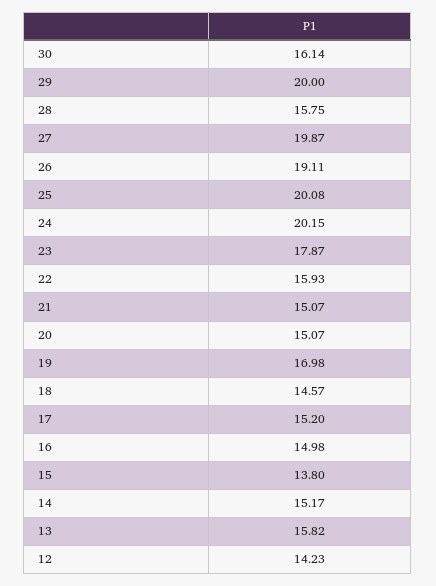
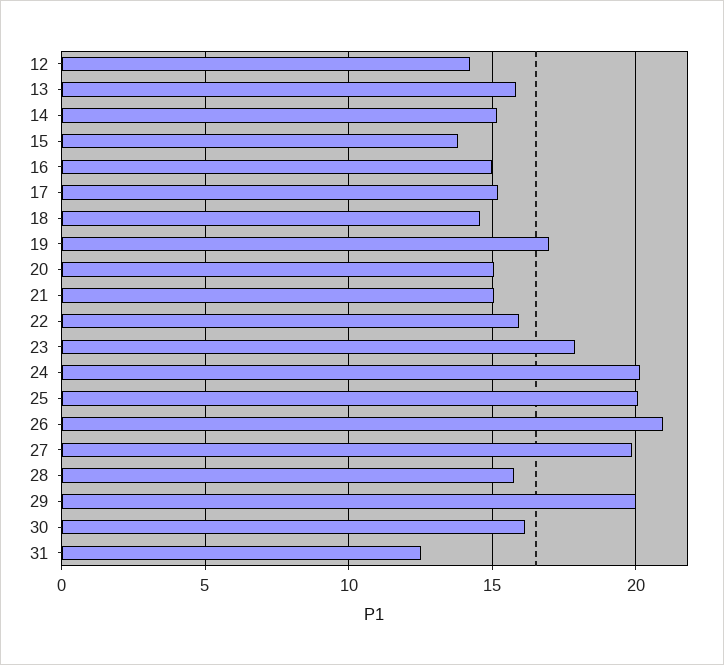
26: 19.11 -> 21
31: none -> 12.5

